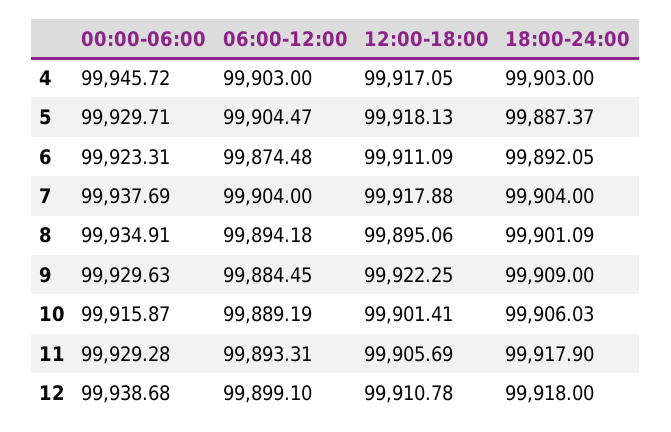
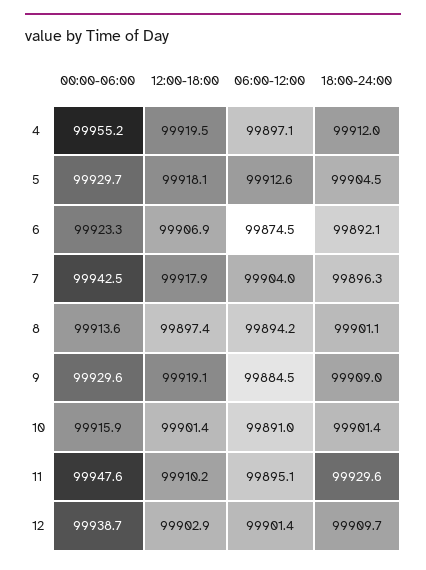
00:00-06:00, 4: 99945.72 -> 99955.2
06:00-12:00, 4: 99903 -> 99897.1
12:00-18:00, 4: 99917.05 -> 99919.5
18:00-24:00, 4: 99903 -> 99912
06:00-12:00, 5: 99904.47 -> 99912.6
18:00-24:00, 5: 99887.37 -> 99904.5
12:00-18:00, 6: 99911.09 -> 99906.9
00:00-06:00, 7: 99937.69 -> 99942.5
18:00-24:00, 7: 99904 -> 99896.3
00:00-06:00, 8: 99934.91 -> 99913.6
12:00-18:00, 8: 99895.06 -> 99897.4
12:00-18:00, 9: 99922.25 -> 99919.1
06:00-12:00, 10: 99889.19 -> 99891
18:00-24:00, 10: 99906.03 -> 99901.4
00:00-06:00, 11: 99929.28 -> 99947.6
06:00-12:00, 11: 99893.31 -> 99895.1
12:00-18:00, 11: 99905.69 -> 99910.2
18:00-24:00, 11: 99917.9 -> 99929.6
06:00-12:00, 12: 99899.1 -> 99901.4
12:00-18:00, 12: 99910.78 -> 99902.9
18:00-24:00, 12: 99918 -> 99909.7

